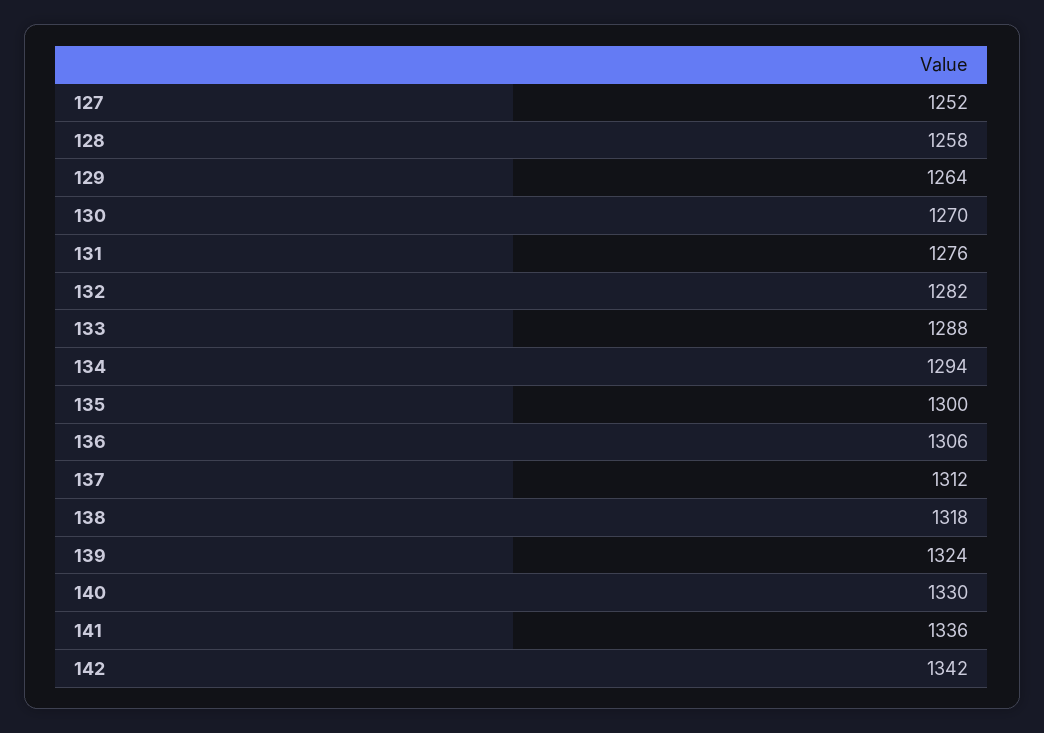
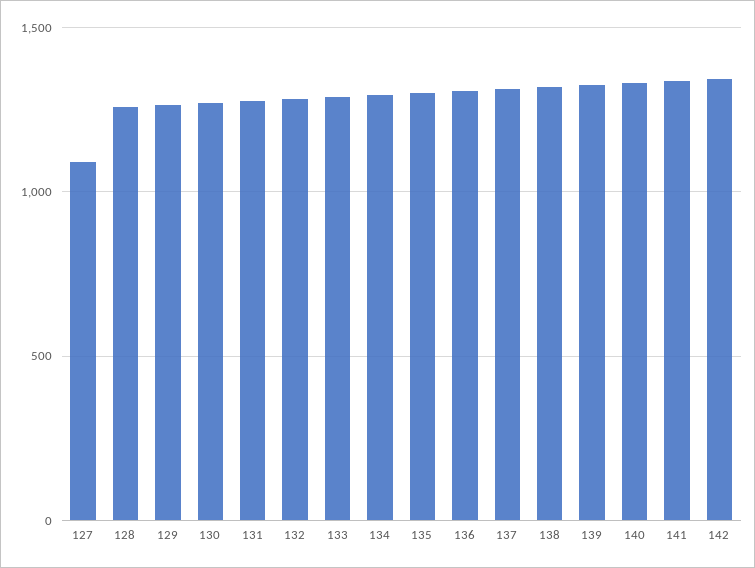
127: 1252 -> 1100

